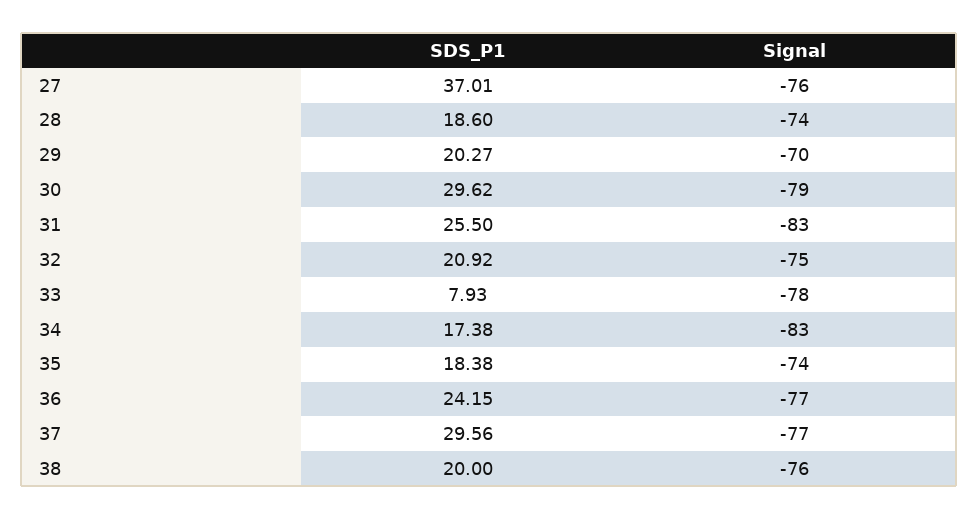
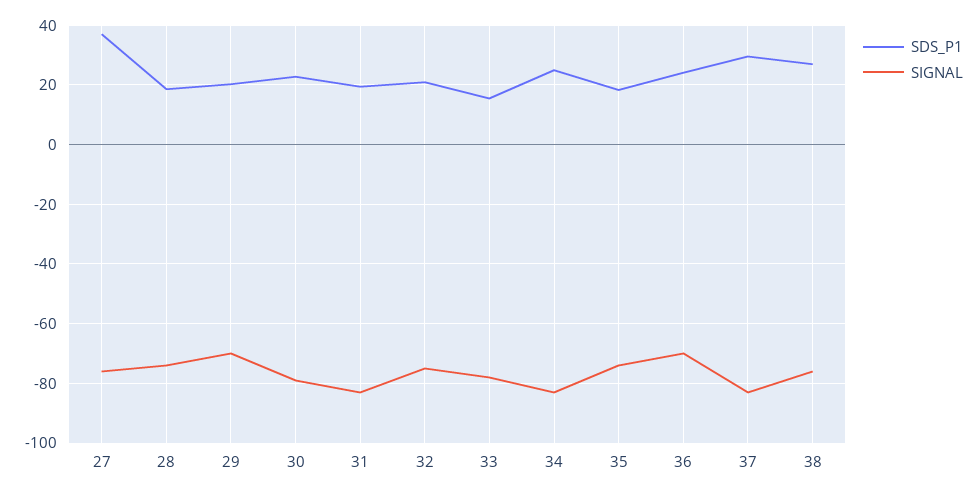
SDS_P1, 30: 29.62 -> 22.5
SDS_P1, 31: 25.5 -> 20
SDS_P1, 33: 7.93 -> 15
SDS_P1, 34: 17.38 -> 25
Signal, 36: -77 -> -70
Signal, 37: -77 -> -82.5
SDS_P1, 38: 20 -> 27.5

